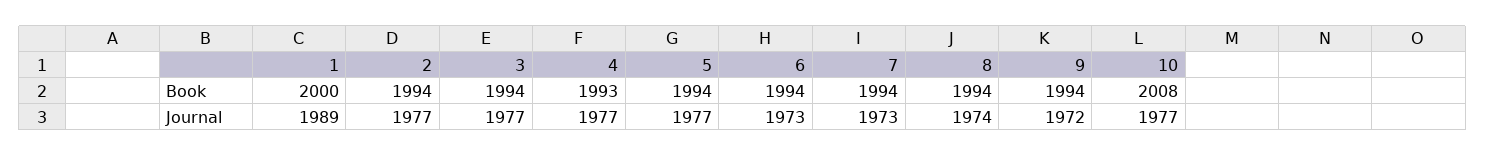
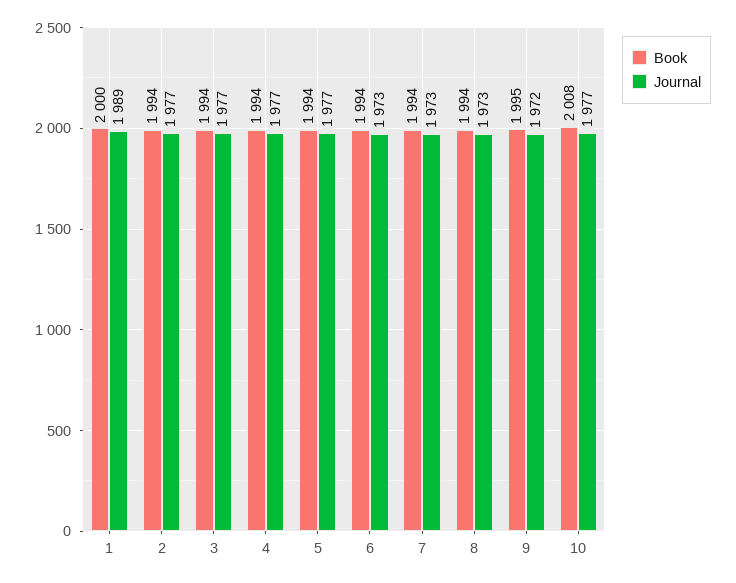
Book, 4: 1993 -> 1994
Book, 9: 1994 -> 1995
Journal, 8: 1974 -> 1973

